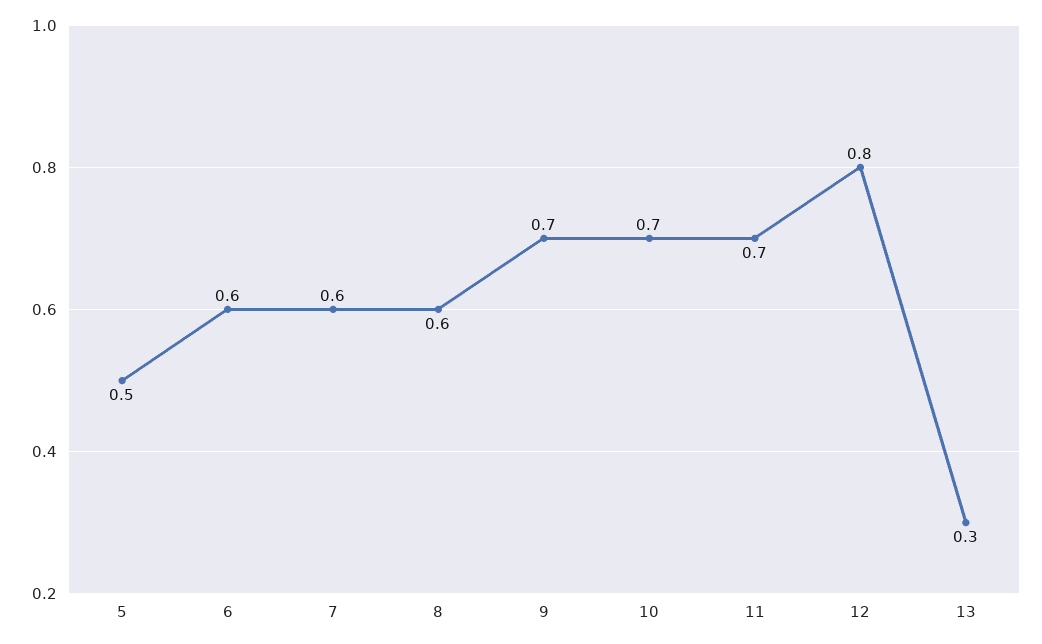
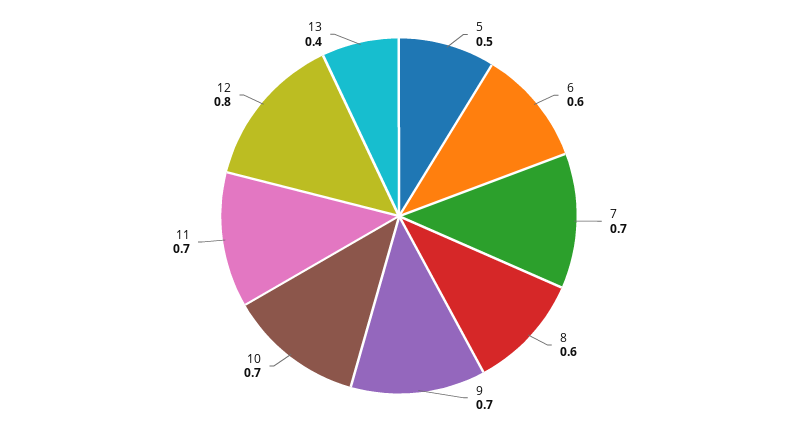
7: 0.6 -> 0.7
13: 0.3 -> 0.4

